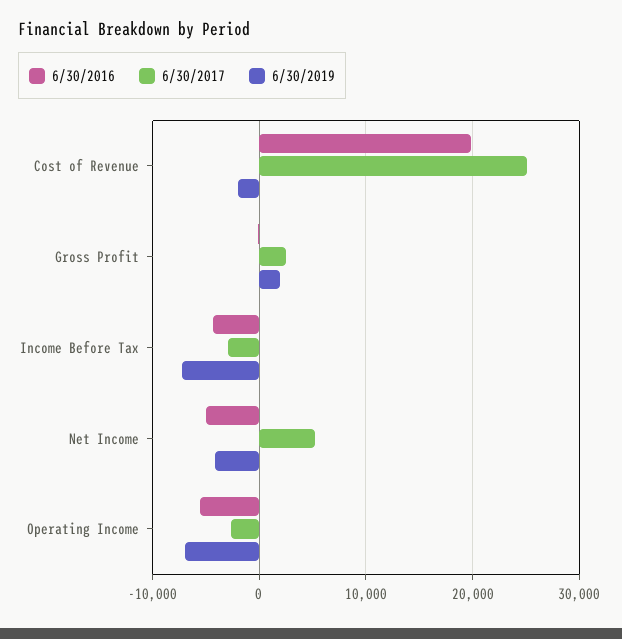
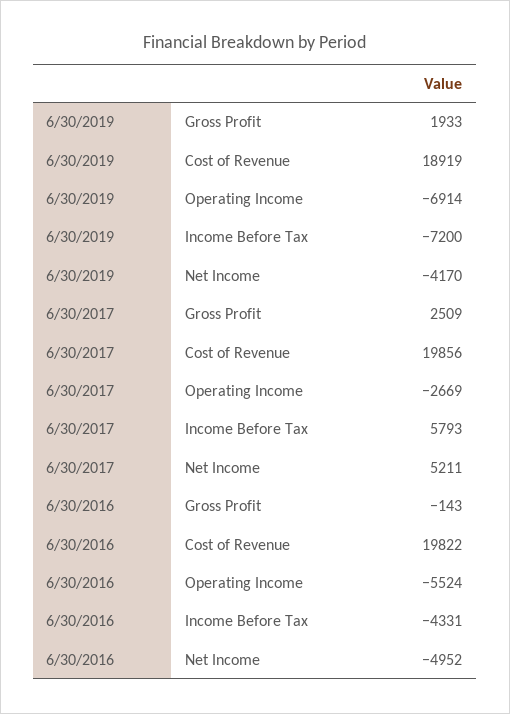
6/30/2017, Cost of Revenue: 25000 -> 19856
6/30/2019, Cost of Revenue: -2000 -> 18919
6/30/2017, Income Before Tax: -3000 -> 5793

